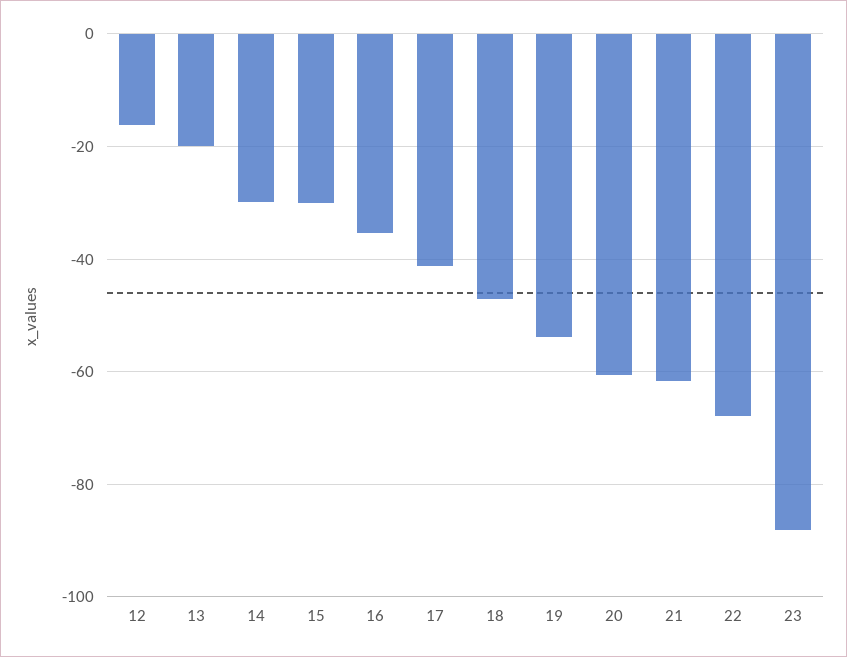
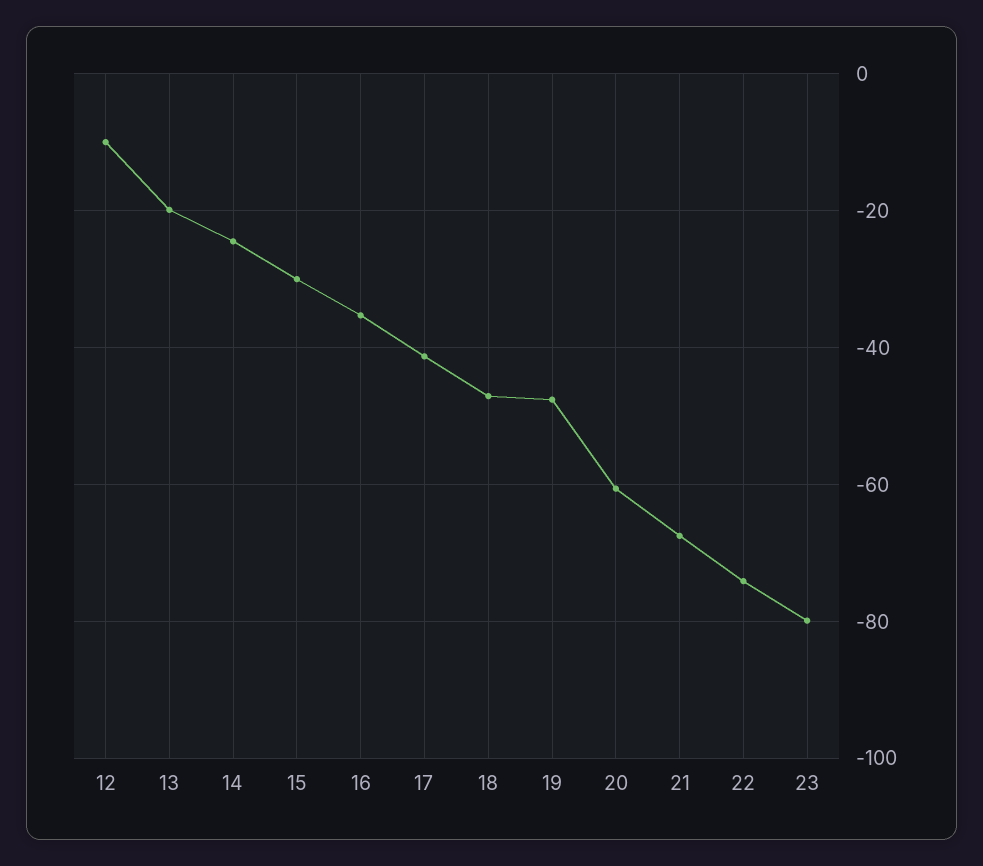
12: -16 -> -10
14: -30 -> -24
19: -54 -> -48
21: -62 -> -68
22: -68 -> -74
23: -88 -> -80

